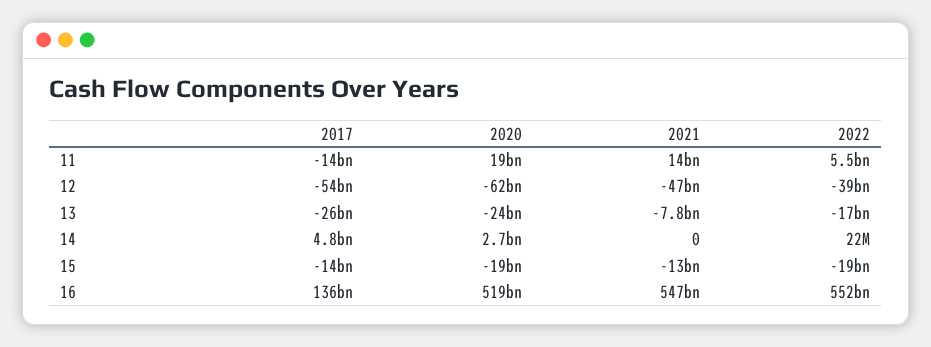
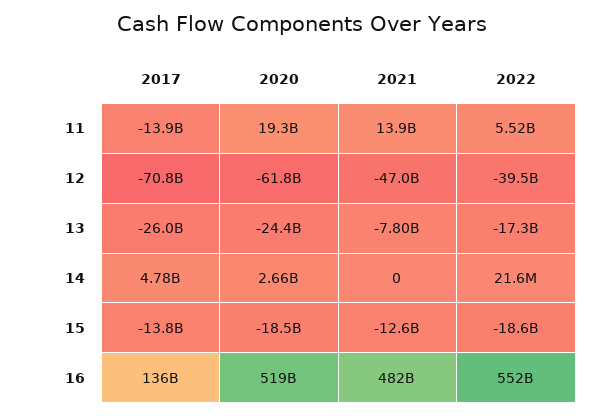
2017, 12: -54000000000 -> -70800000000
2021, 16: 547000000000 -> 482000000000

